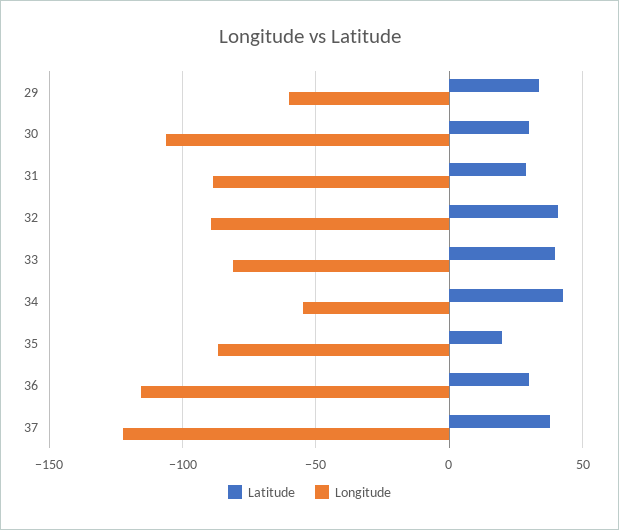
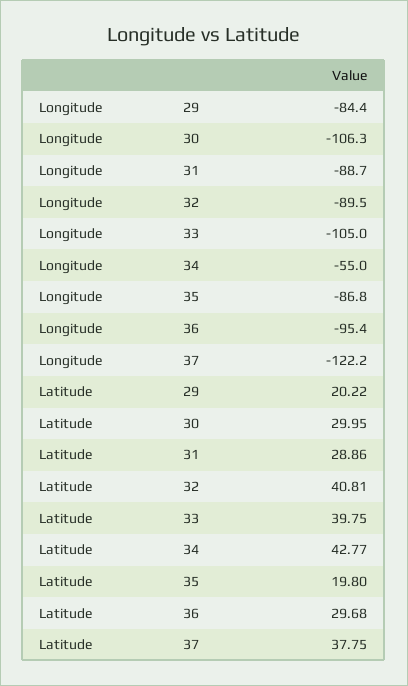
Latitude, 29: 35 -> 20.22
Longitude, 29: -60 -> -84.4
Longitude, 33: -80 -> -105
Longitude, 36: -115 -> -95.4

